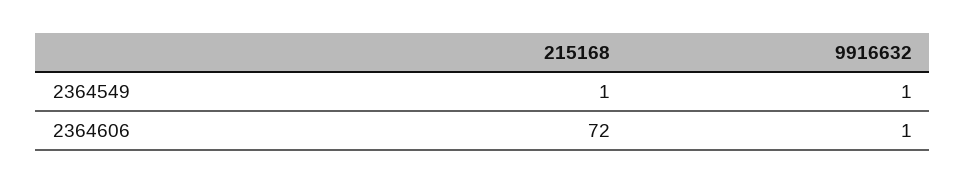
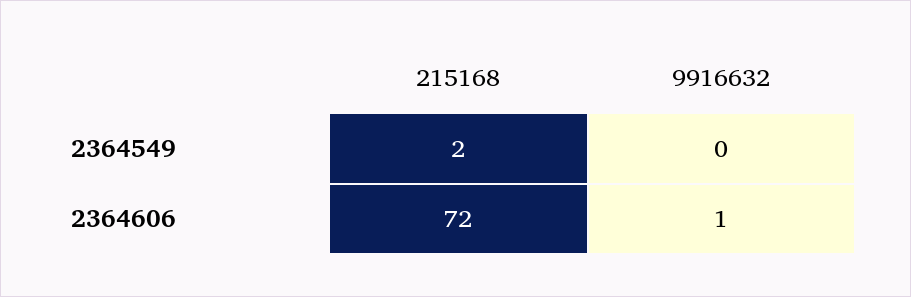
215168, 2364549: 1 -> 2
9916632, 2364549: 1 -> 0

